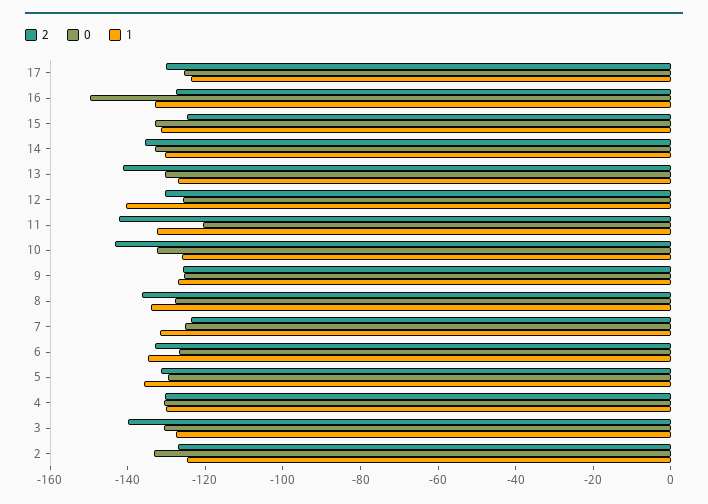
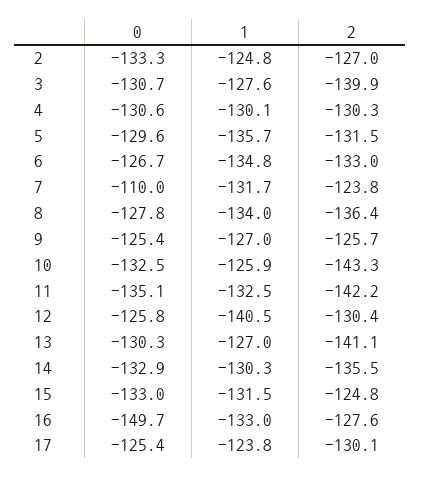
0, 11: -120 -> -135.1
0, 7: -125 -> -110

